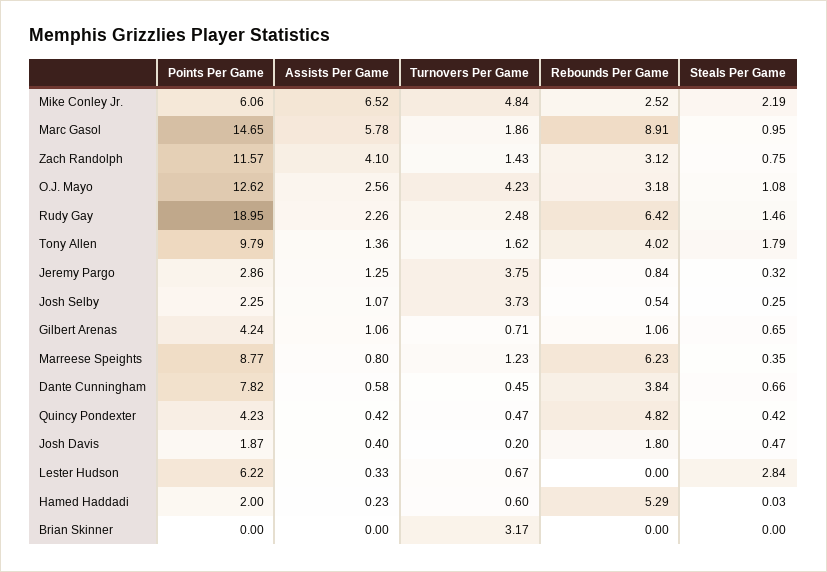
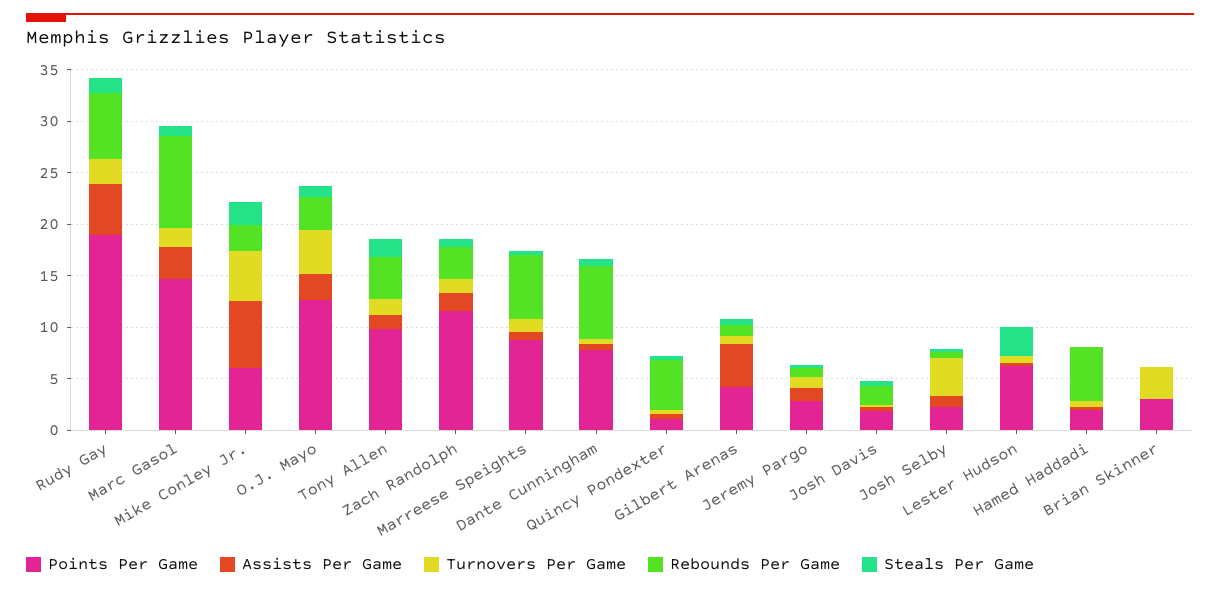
Assists Per Game, Marc Gasol: 5.78 -> 3
Assists Per Game, Zach Randolph: 4.1 -> 2
Assists Per Game, Rudy Gay: 2.26 -> 5
Turnovers Per Game, Jeremy Pargo: 3.75 -> 1
Assists Per Game, Gilbert Arenas: 1.06 -> 4
Rebounds Per Game, Dante Cunningham: 3.84 -> 7
Points Per Game, Quincy Pondexter: 4.23 -> 1
Points Per Game, Brian Skinner: 0 -> 3

